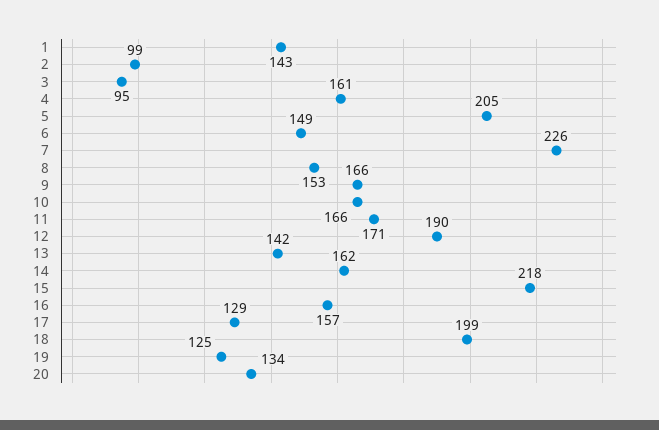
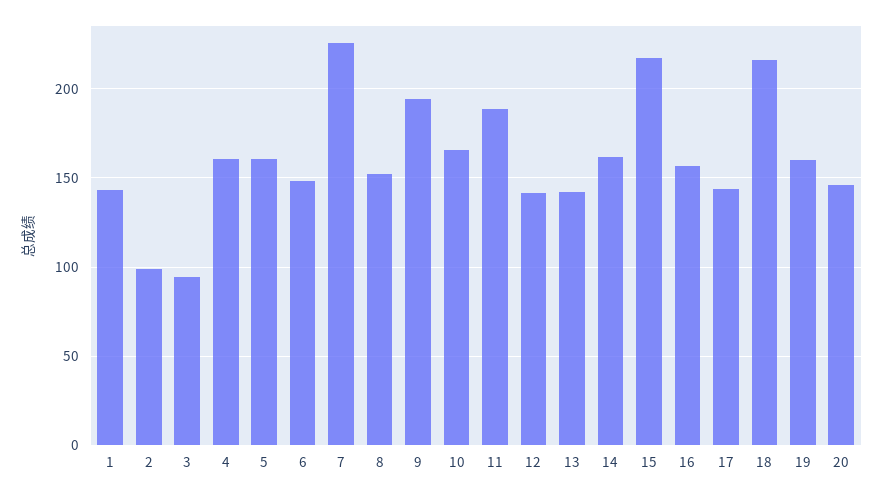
5: 205 -> 160
9: 166 -> 195
11: 171 -> 190
12: 190 -> 140
17: 129 -> 145
18: 199 -> 215
19: 125 -> 160
20: 134 -> 145

